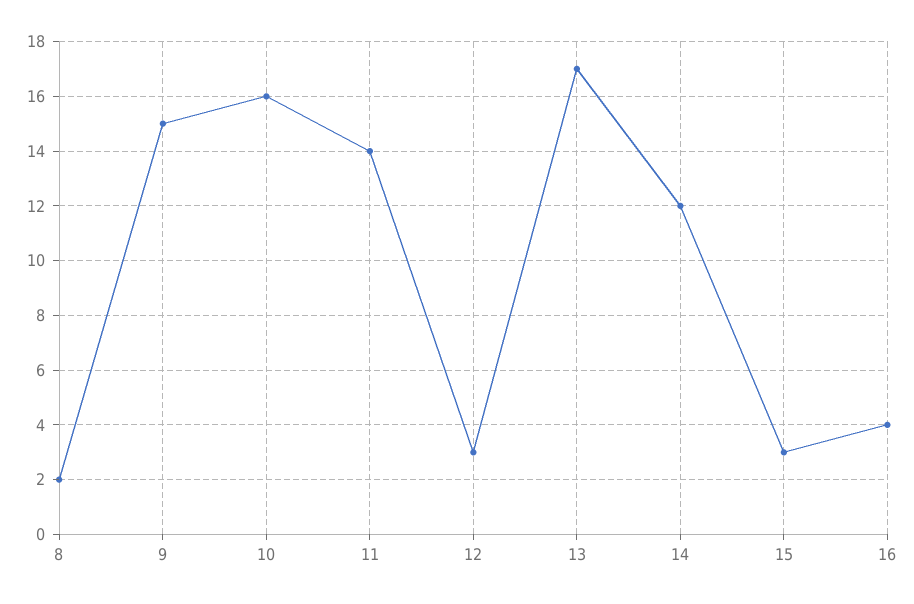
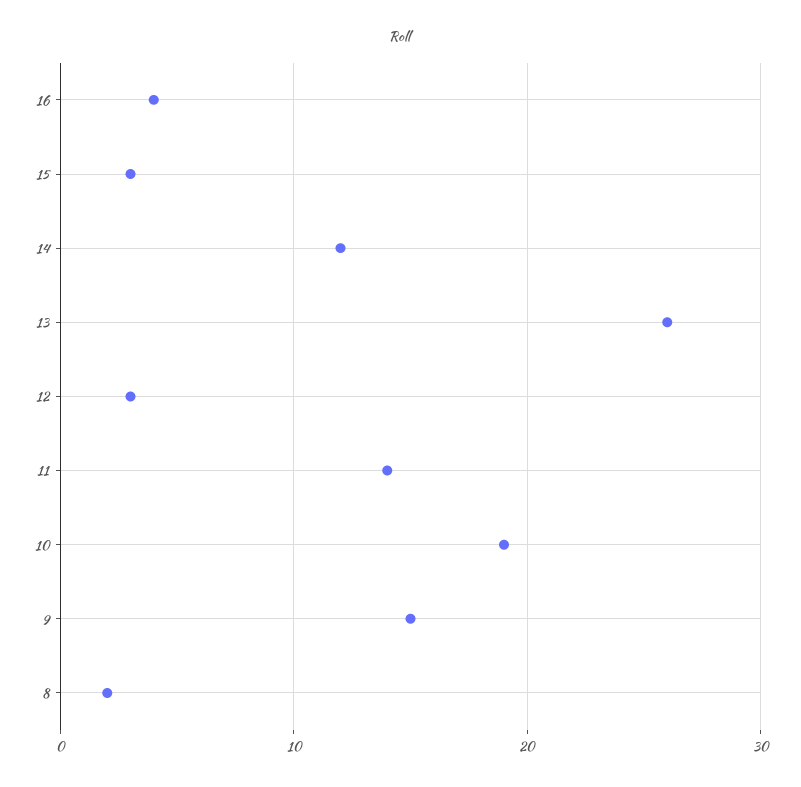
10: 16 -> 19
13: 17 -> 26

